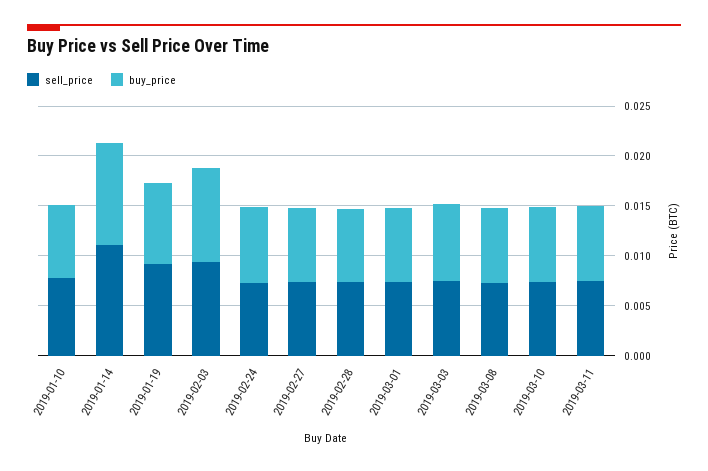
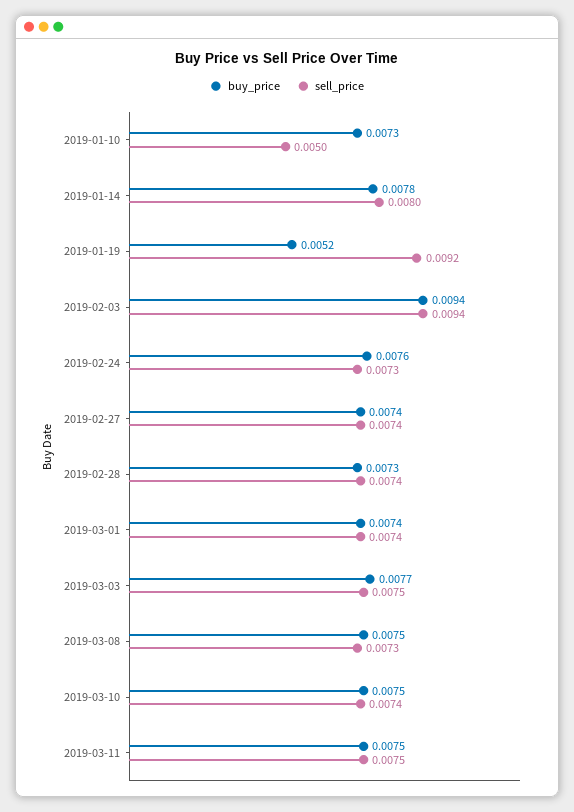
sell_price, 2019-01-10: 0.008 -> 0.005
sell_price, 2019-01-14: 0.011 -> 0.008
buy_price, 2019-01-14: 0.01 -> 0.0078
buy_price, 2019-01-19: 0.008 -> 0.0052

